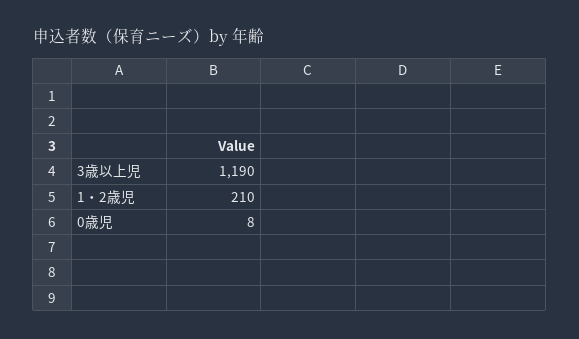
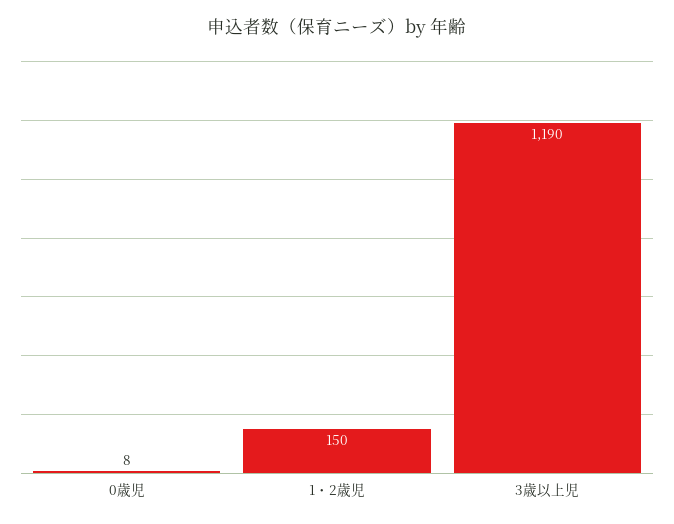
1・2歳児: 210 -> 150

